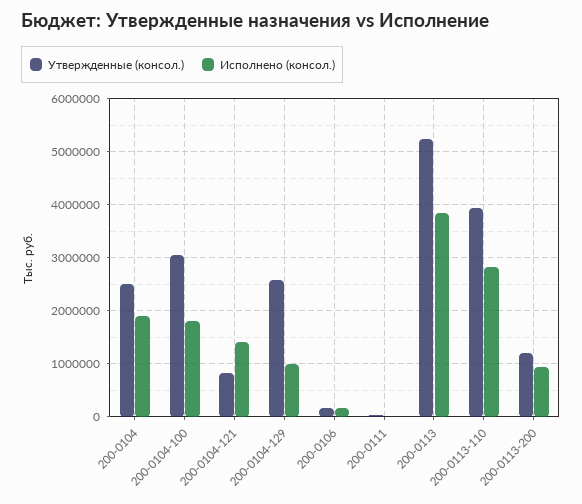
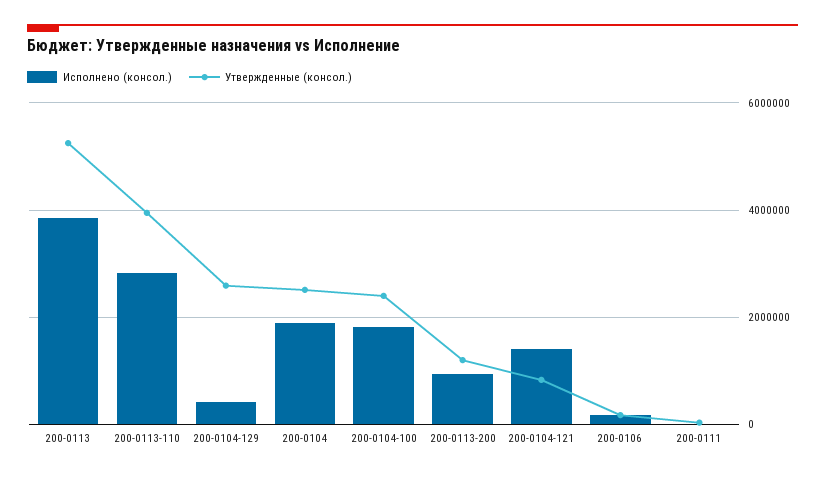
Утвержденные (консол.), 200-0104-100: 3000000 -> 2400000
Исполнено (консол.), 200-0104-129: 1000000 -> 400000

